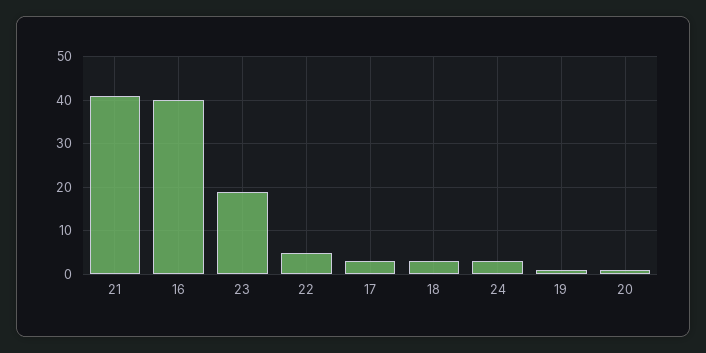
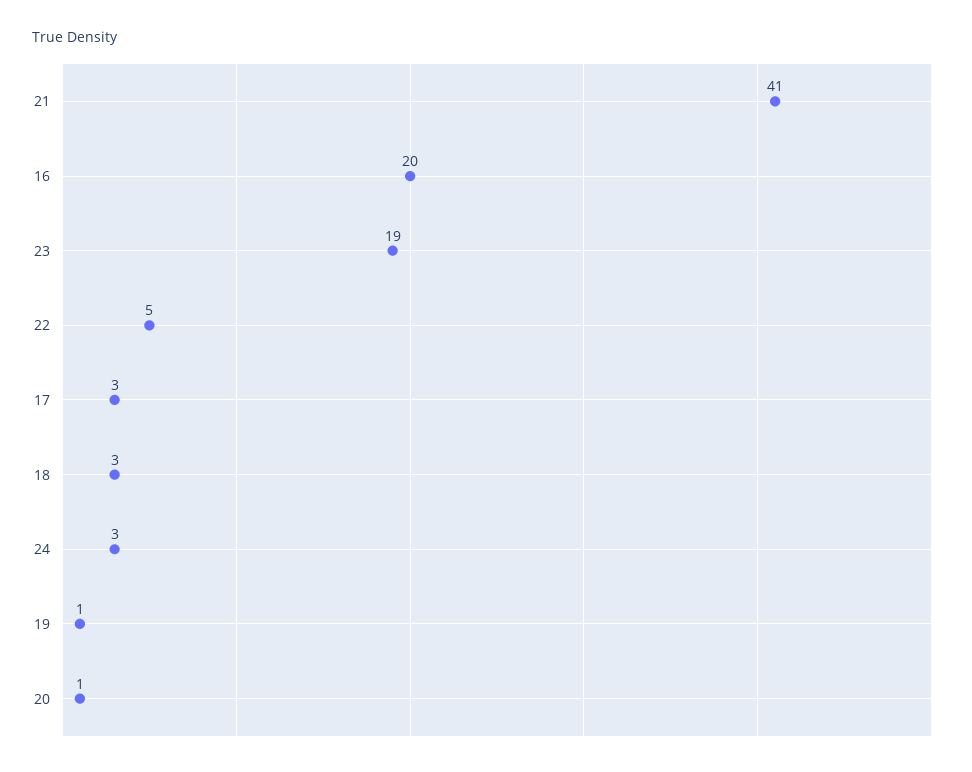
16: 40 -> 20

